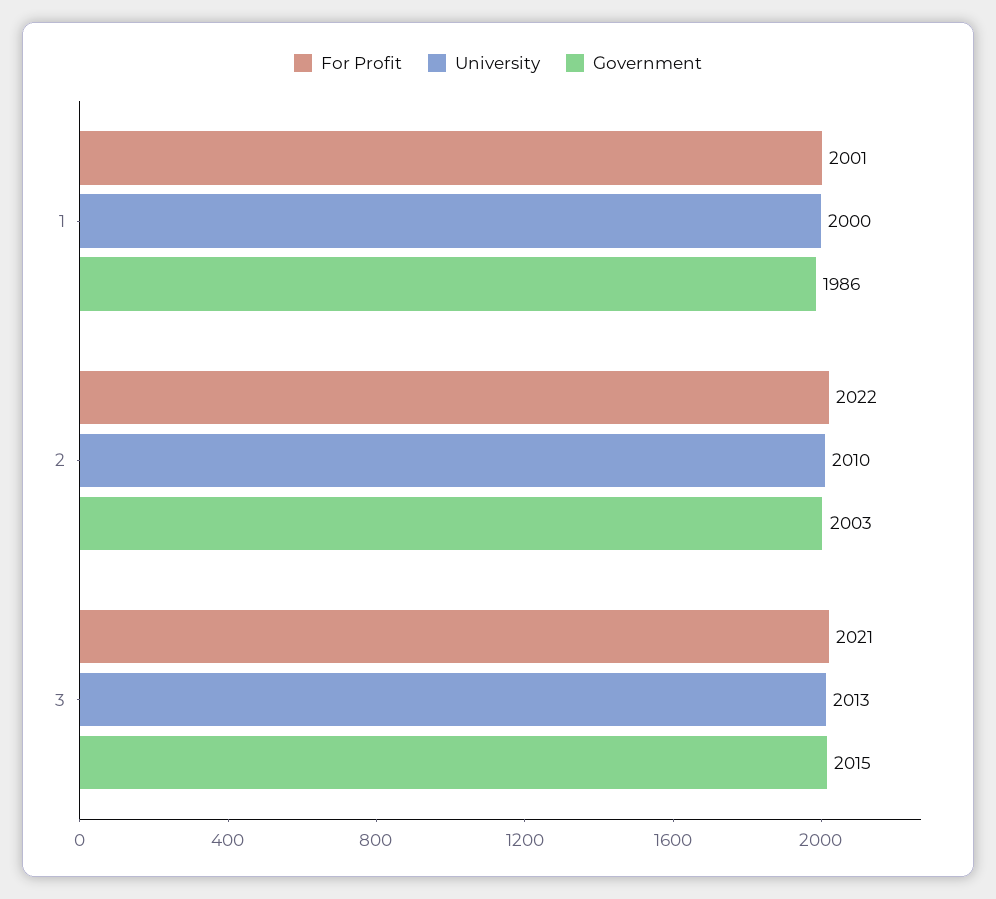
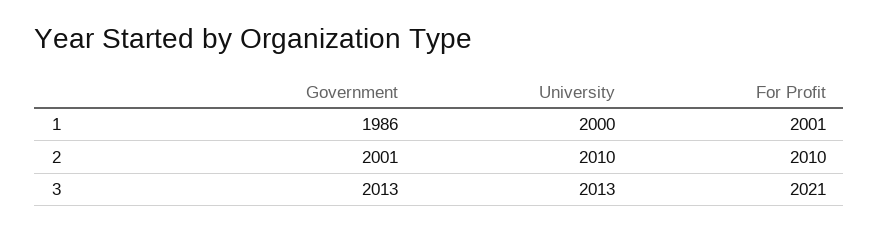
For Profit, 2: 2022 -> 2010
Government, 2: 2003 -> 2001
Government, 3: 2015 -> 2013

